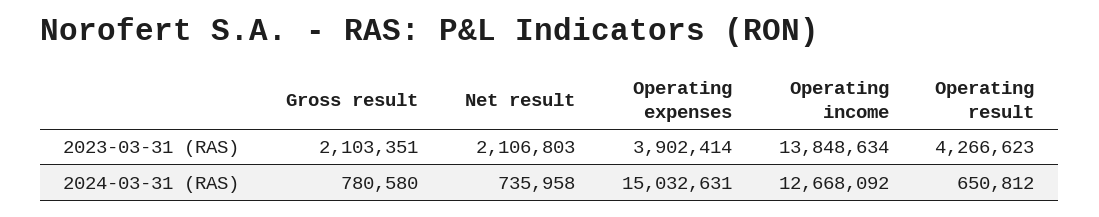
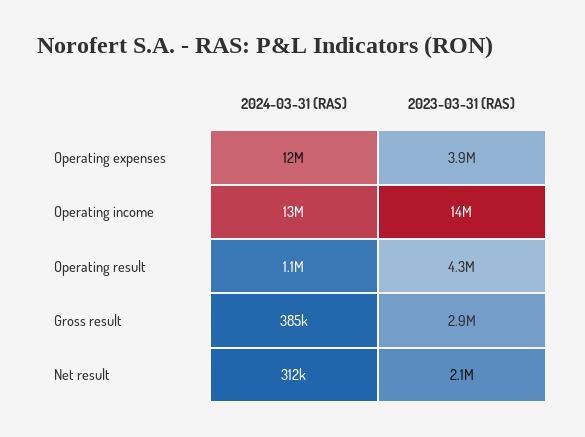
Gross result, 2023-03-31 (RAS): 2103351 -> 2900000
Gross result, 2024-03-31 (RAS): 780580 -> 385000
Net result, 2024-03-31 (RAS): 735958 -> 312000
Operating expenses, 2024-03-31 (RAS): 15032631 -> 12000000
Operating result, 2024-03-31 (RAS): 650812 -> 1100000

